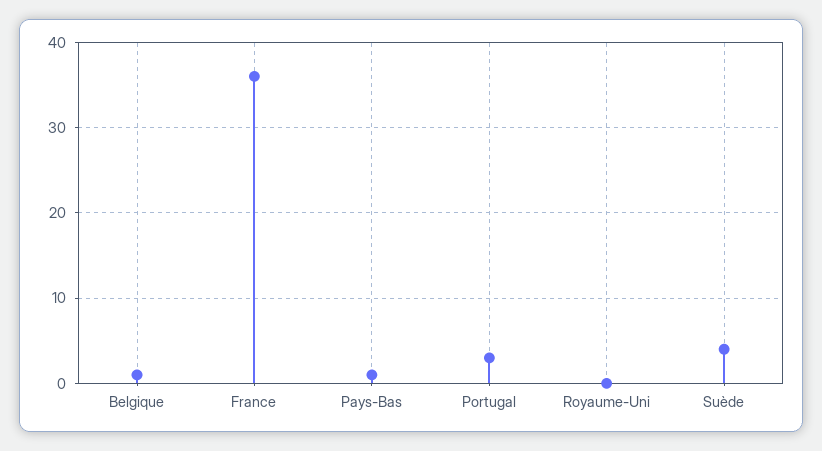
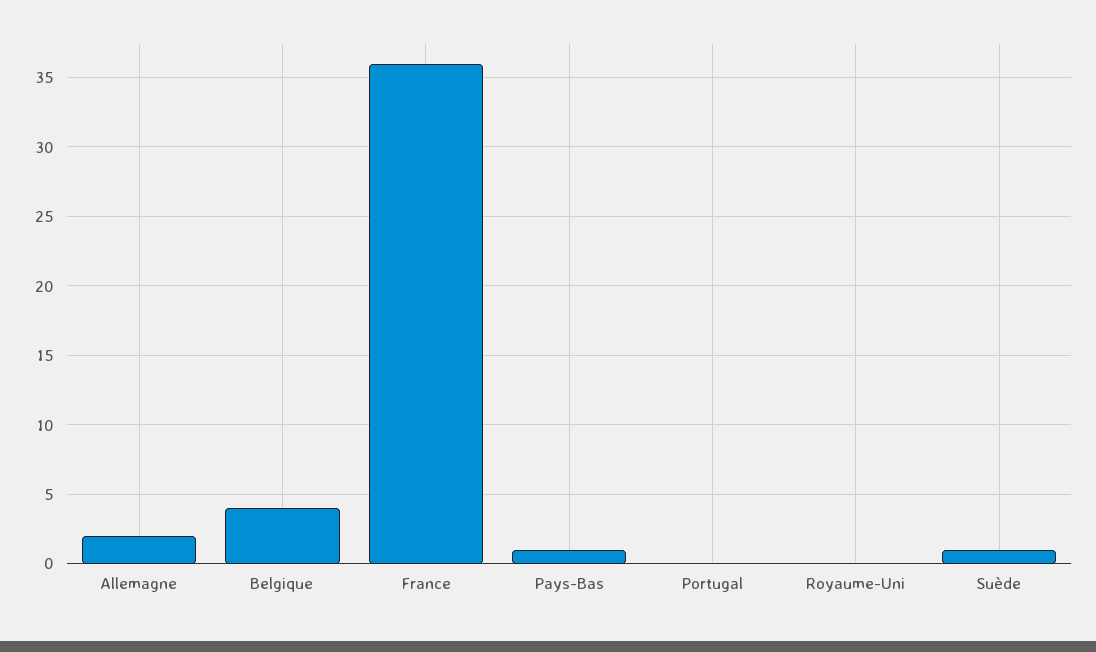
Belgique: 1 -> 4
Portugal: 3 -> 0
Suède: 4 -> 1
Allemagne: none -> 2

